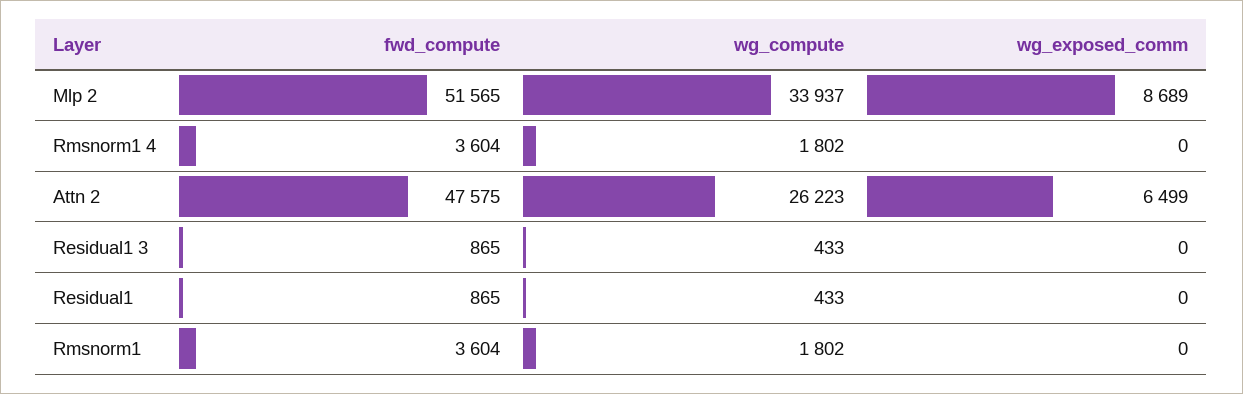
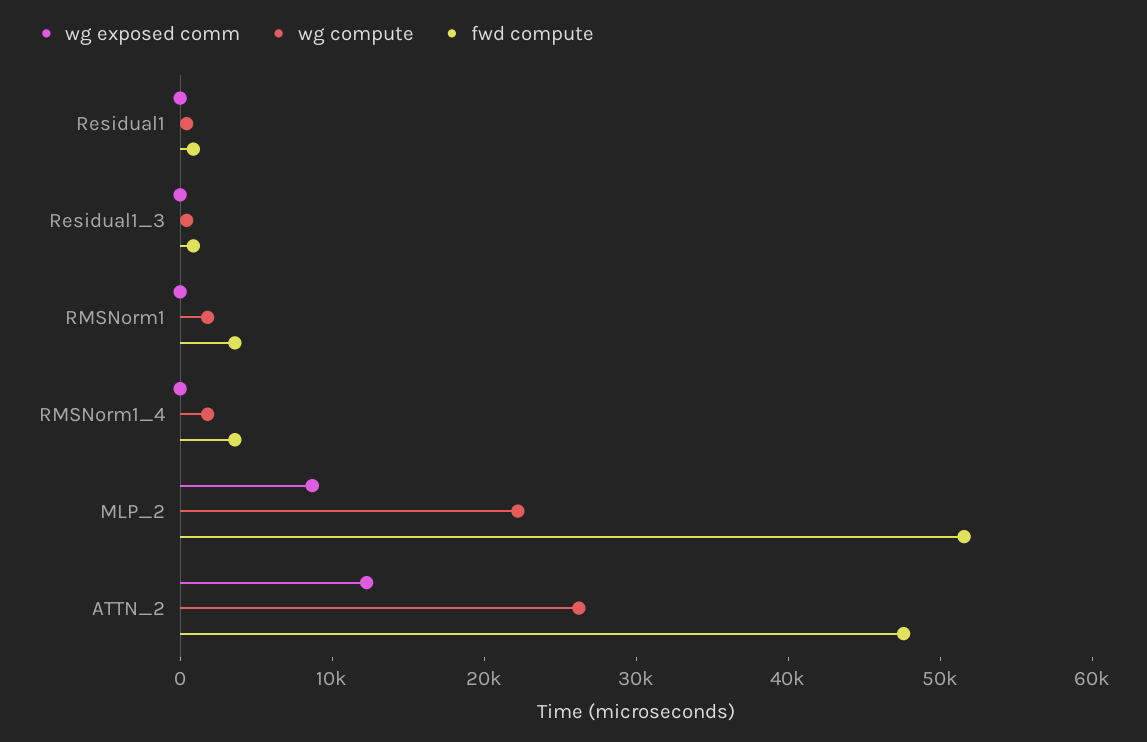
wg_compute, Mlp 2: 33937 -> 22000
wg_exposed_comm, Attn 2: 6499 -> 12000

